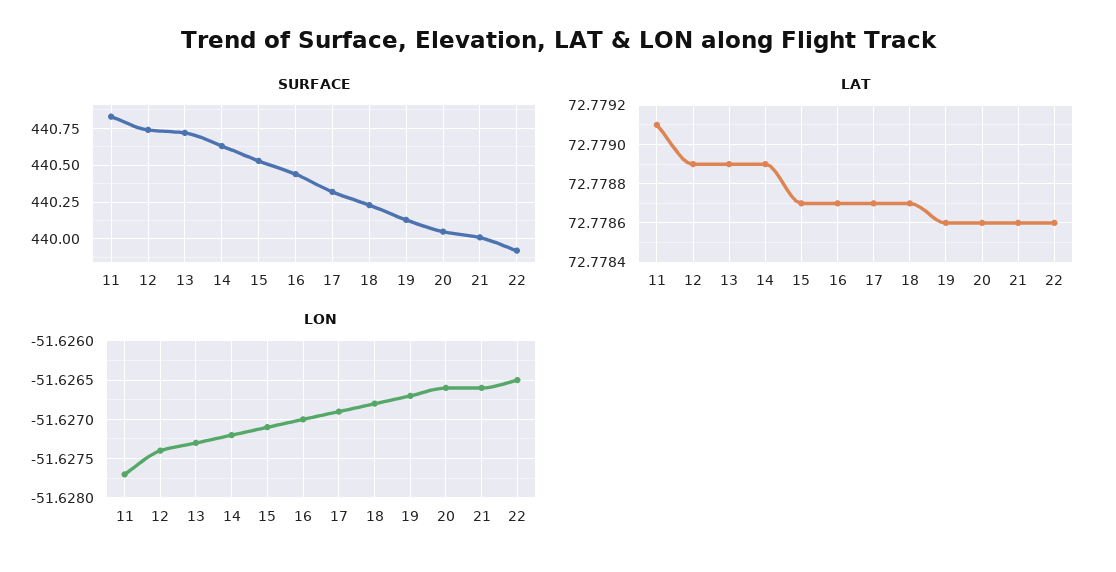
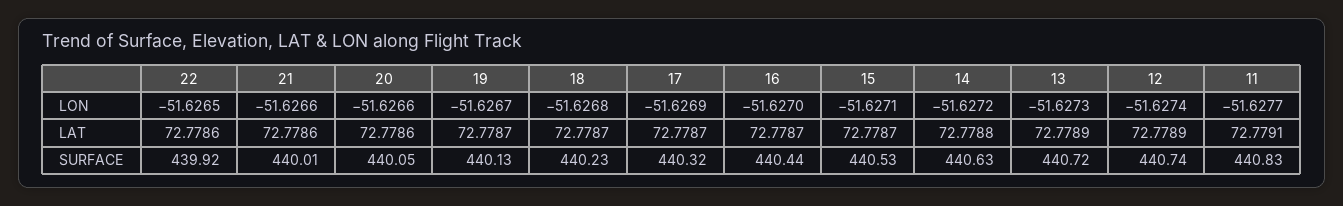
LAT, 14: 72.7789 -> 72.7788
LAT, 19: 72.7786 -> 72.7787

